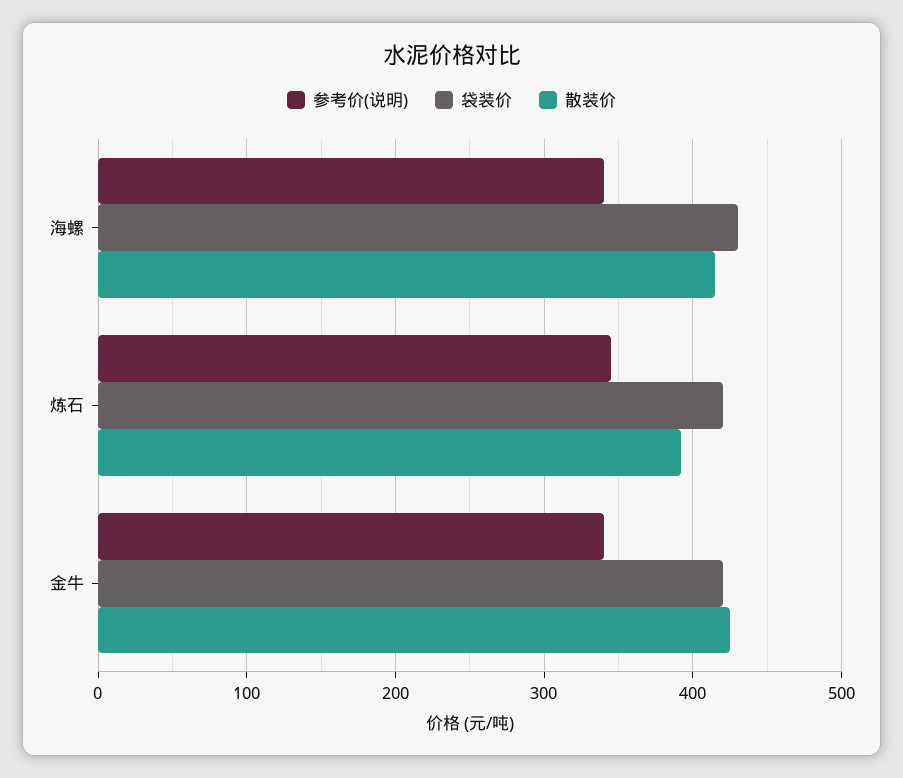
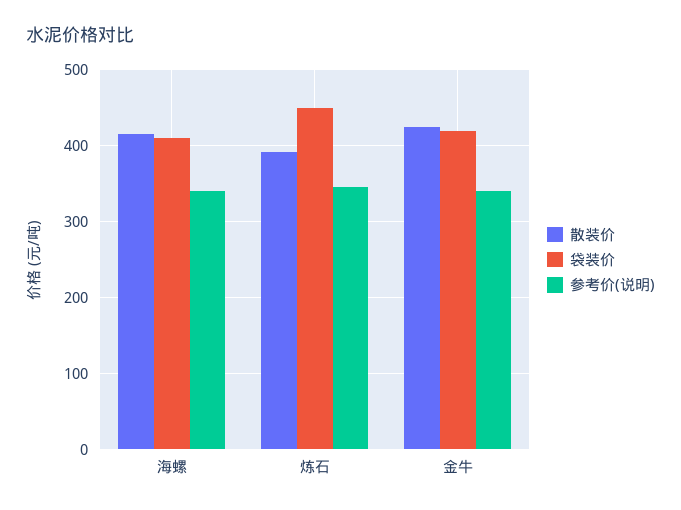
袋装价, 海螺: 430 -> 410
袋装价, 炼石: 420 -> 450

